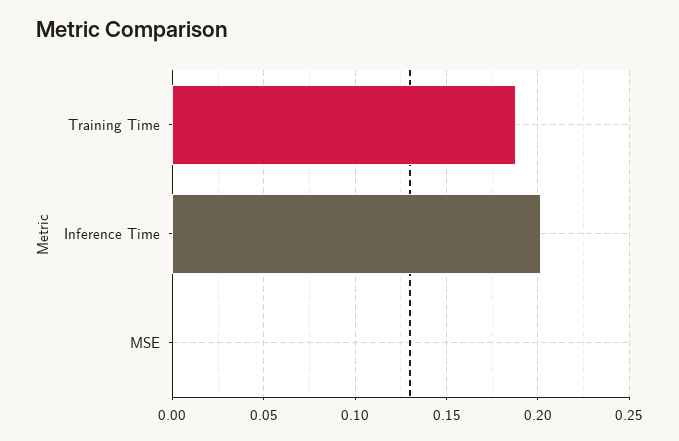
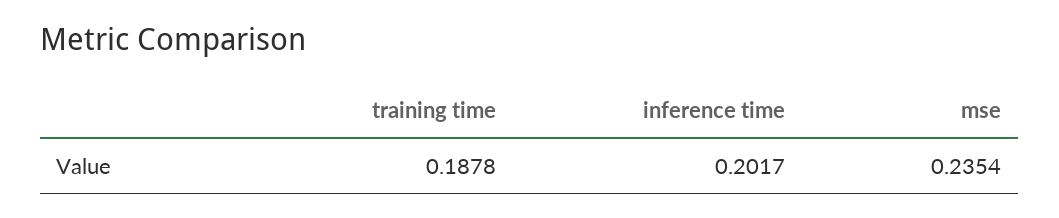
MSE: 0 -> 0.2354

